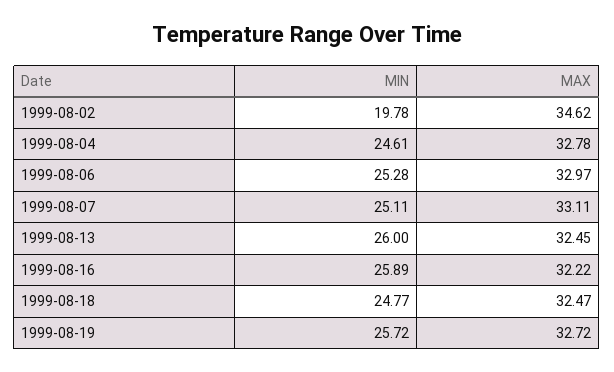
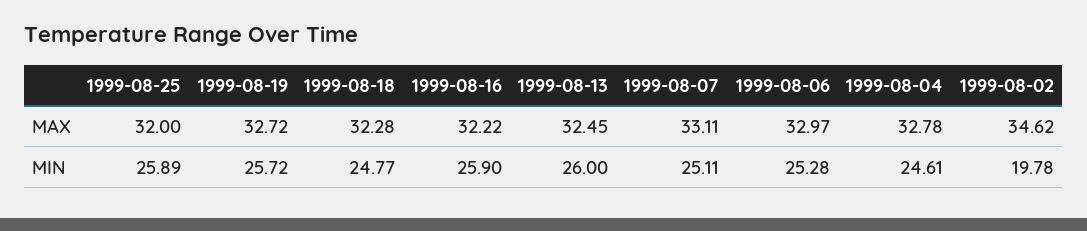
MIN, 1999-08-16: 25.89 -> 25.9
MAX, 1999-08-18: 32.47 -> 32.28
MAX, 1999-08-25: none -> 32
MIN, 1999-08-25: none -> 25.89

